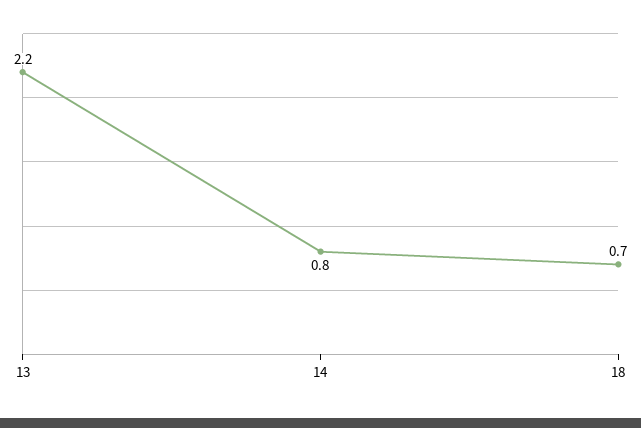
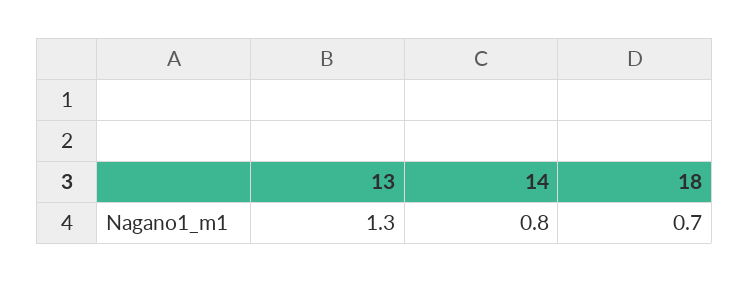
13: 2.2 -> 1.3

